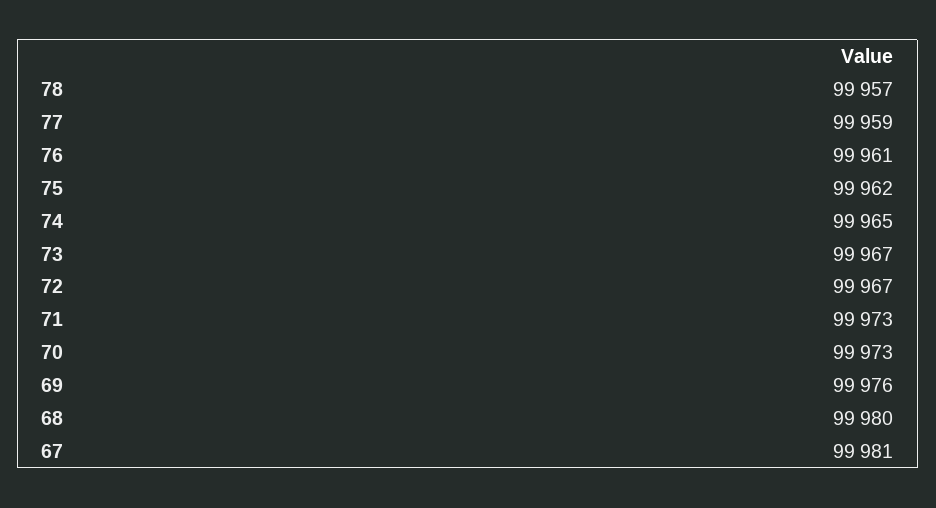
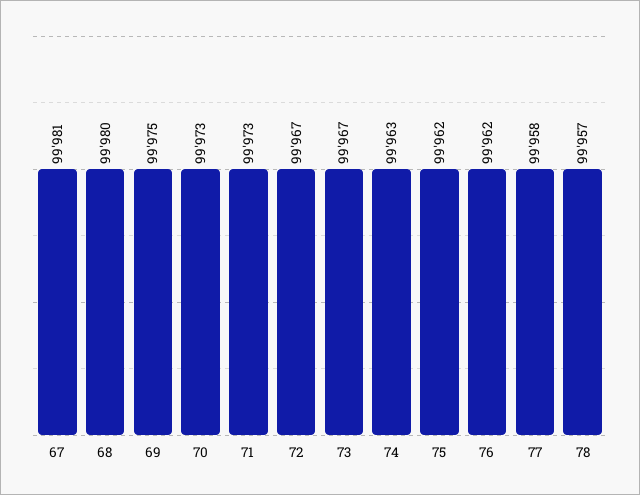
77: 99959 -> 99958
76: 99961 -> 99962
74: 99965 -> 99963
69: 99976 -> 99975

